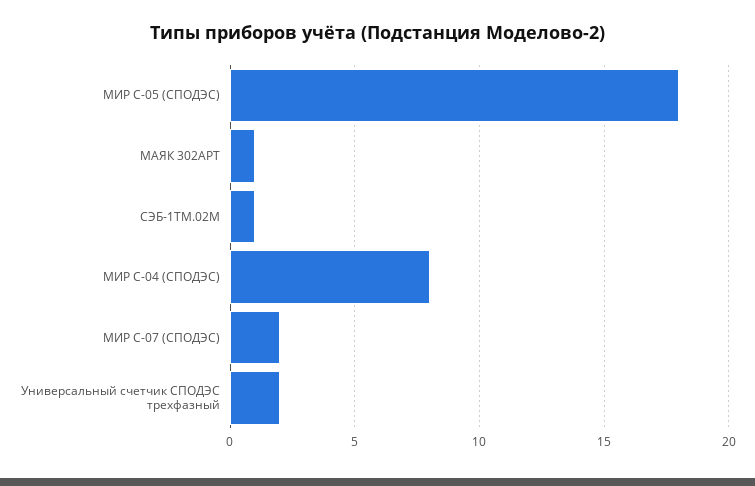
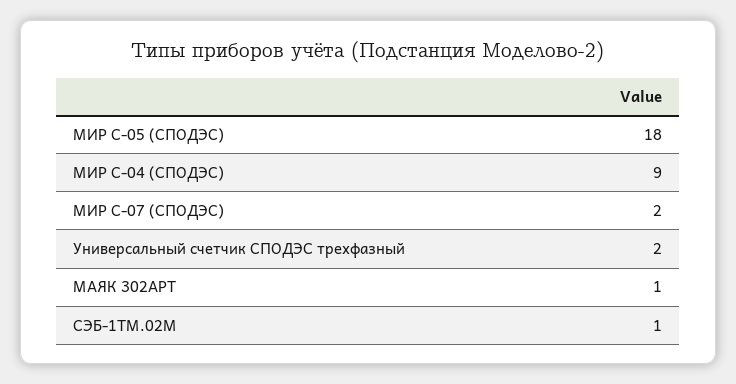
МИР С-04 (СПОДЭС): 8 -> 9

